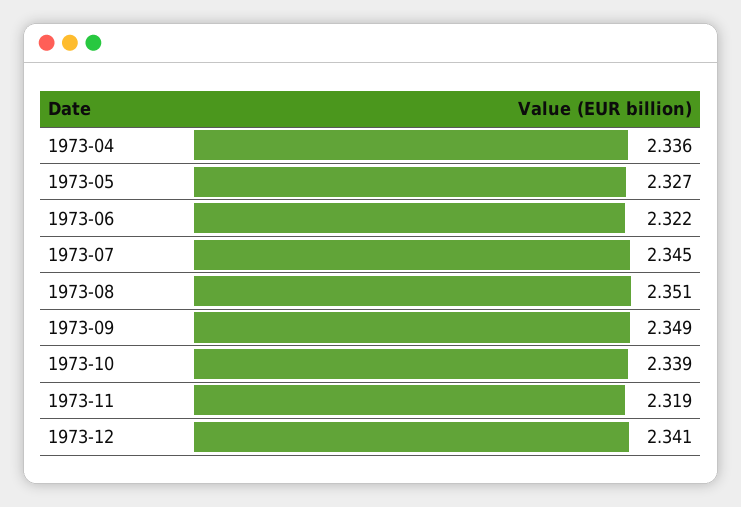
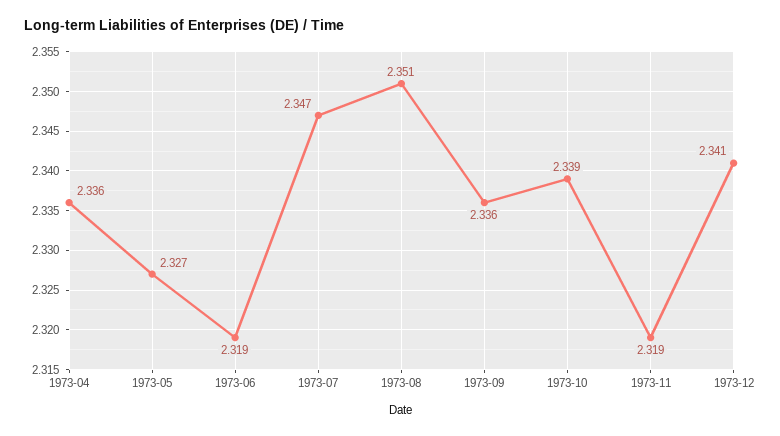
1973-06: 2.322 -> 2.319
1973-07: 2.345 -> 2.347
1973-09: 2.349 -> 2.336

